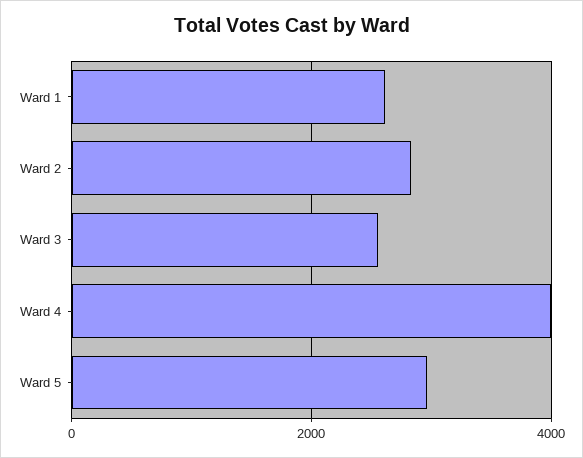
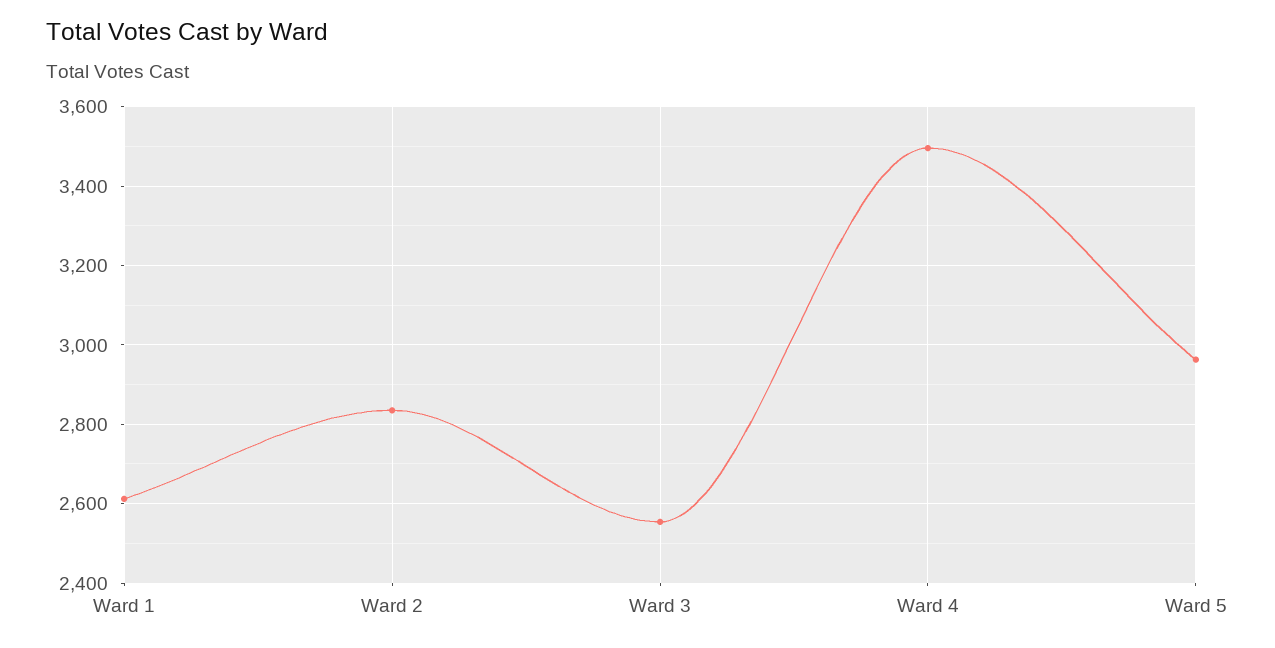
Ward 4: 4000 -> 3500

